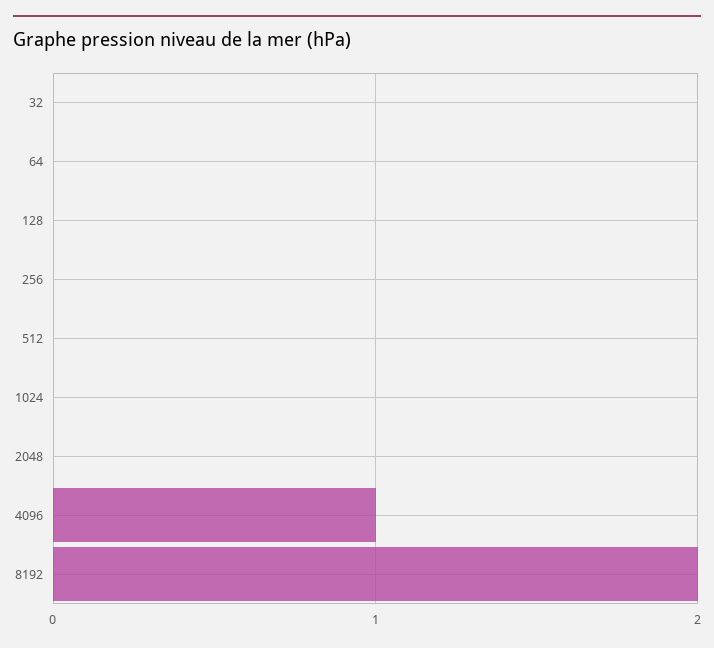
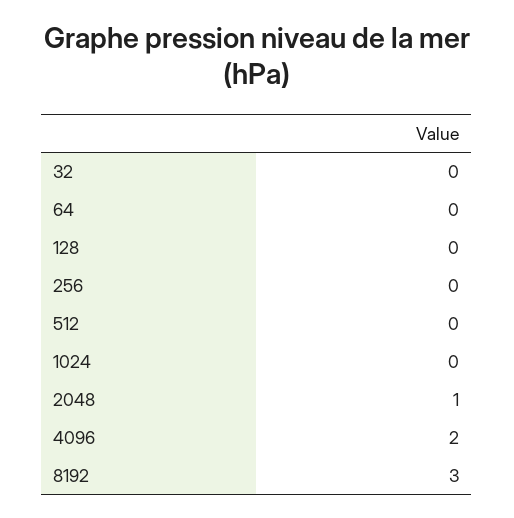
2048: 0 -> 1
4096: 1 -> 2
8192: 2 -> 3

